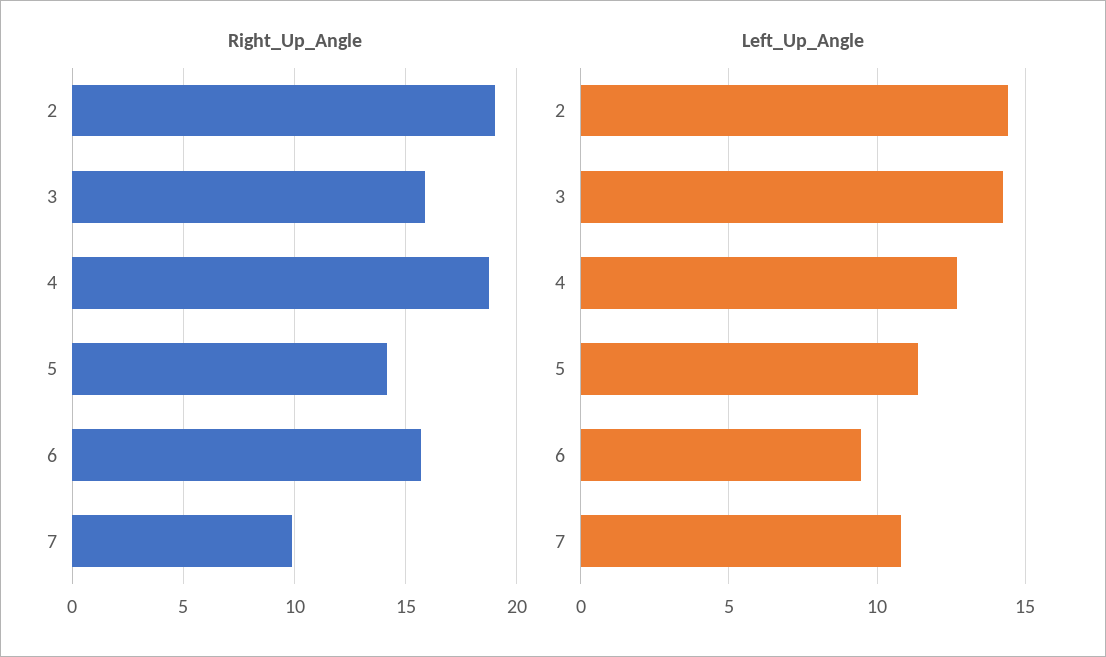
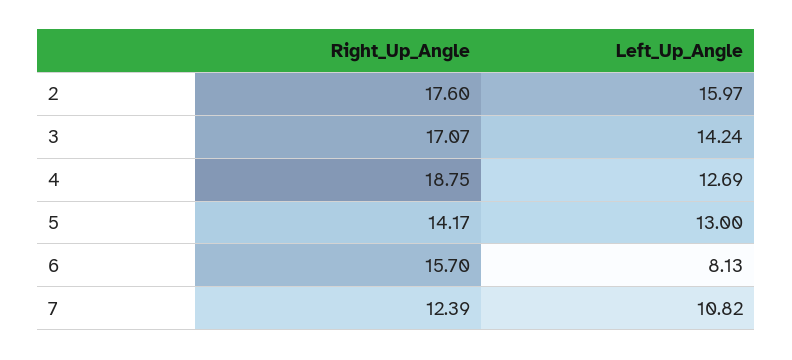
Right_Up_Angle, 2: 19 -> 17.6
Right_Up_Angle, 3: 16 -> 17.07
Right_Up_Angle, 7: 10 -> 12.39
Left_Up_Angle, 2: 14.5 -> 15.97
Left_Up_Angle, 5: 11.5 -> 13
Left_Up_Angle, 6: 9.5 -> 8.13

